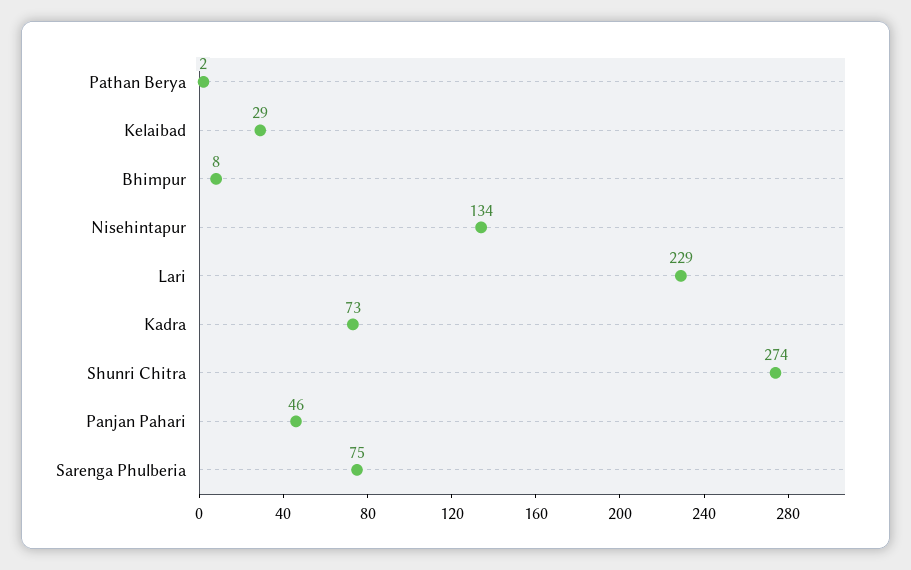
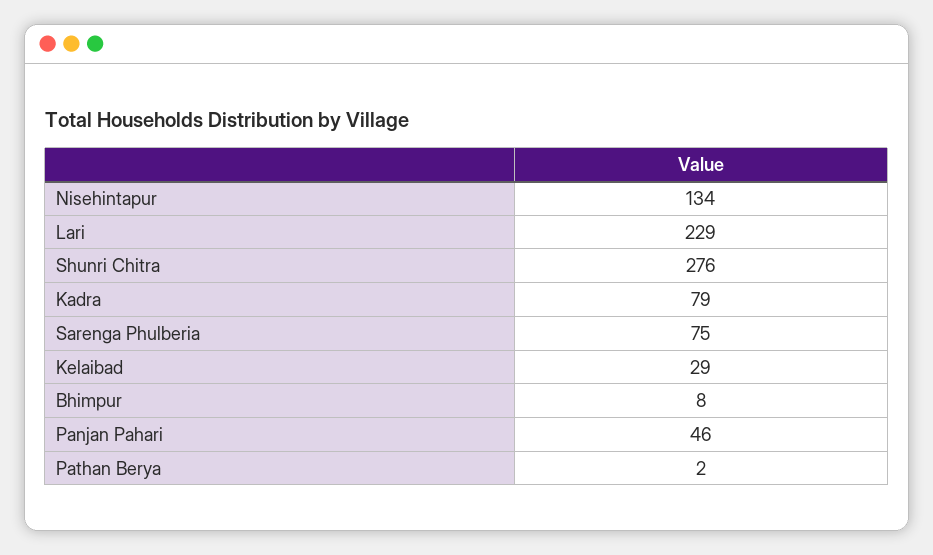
Kadra: 73 -> 79
Shunri Chitra: 274 -> 276

